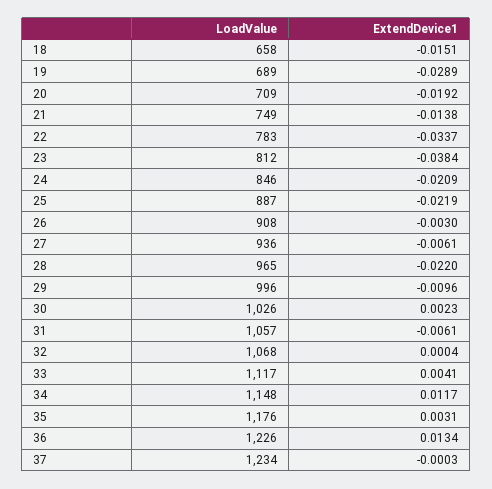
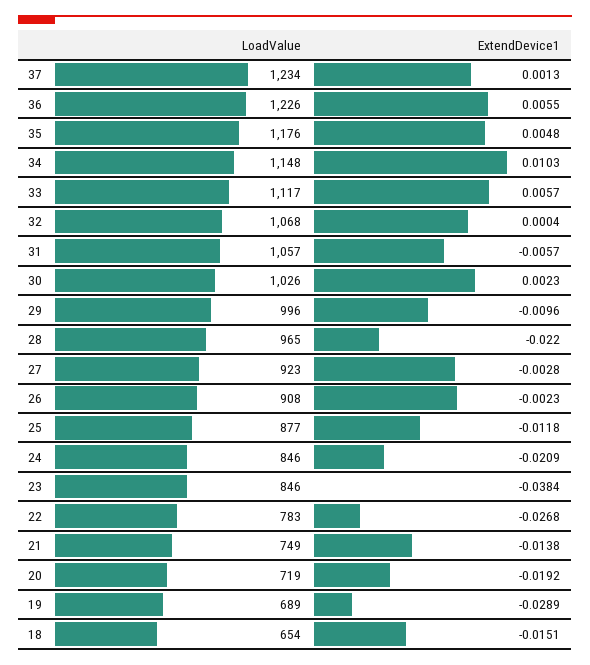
LoadValue, 18: 658 -> 654
LoadValue, 20: 709 -> 719
ExtendDevice1, 22: -0.0337 -> -0.0268
LoadValue, 23: 812 -> 846
LoadValue, 25: 887 -> 877
ExtendDevice1, 25: -0.0219 -> -0.0118
ExtendDevice1, 26: -0.003 -> -0.0023
LoadValue, 27: 936 -> 923
ExtendDevice1, 27: -0.0061 -> -0.0028
ExtendDevice1, 31: -0.0061 -> -0.0057
ExtendDevice1, 33: 0.0041 -> 0.0057
ExtendDevice1, 34: 0.0117 -> 0.0103
ExtendDevice1, 35: 0.0031 -> 0.0048
ExtendDevice1, 36: 0.0134 -> 0.0055
ExtendDevice1, 37: -0.0003 -> 0.0013

